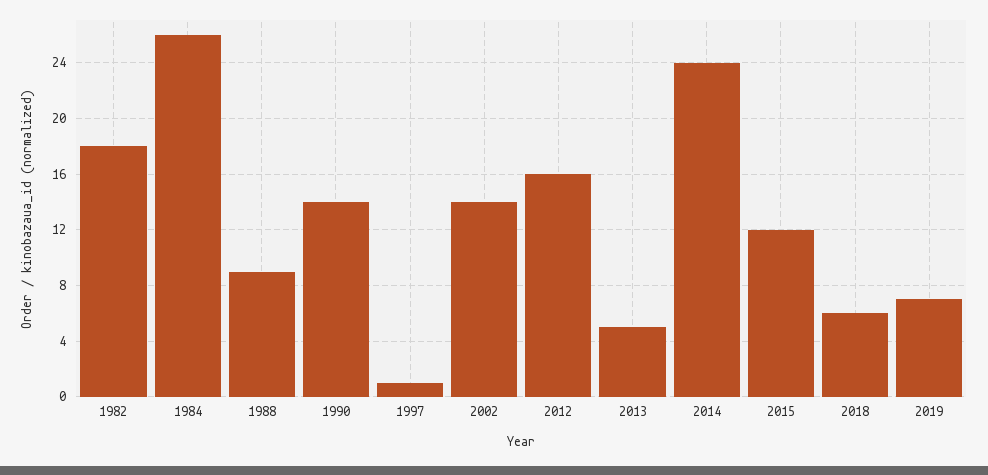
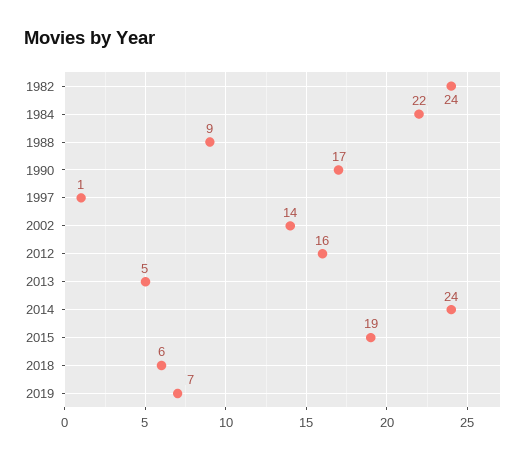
1982: 18 -> 24
1984: 26 -> 22
1990: 14 -> 17
2015: 12 -> 19

